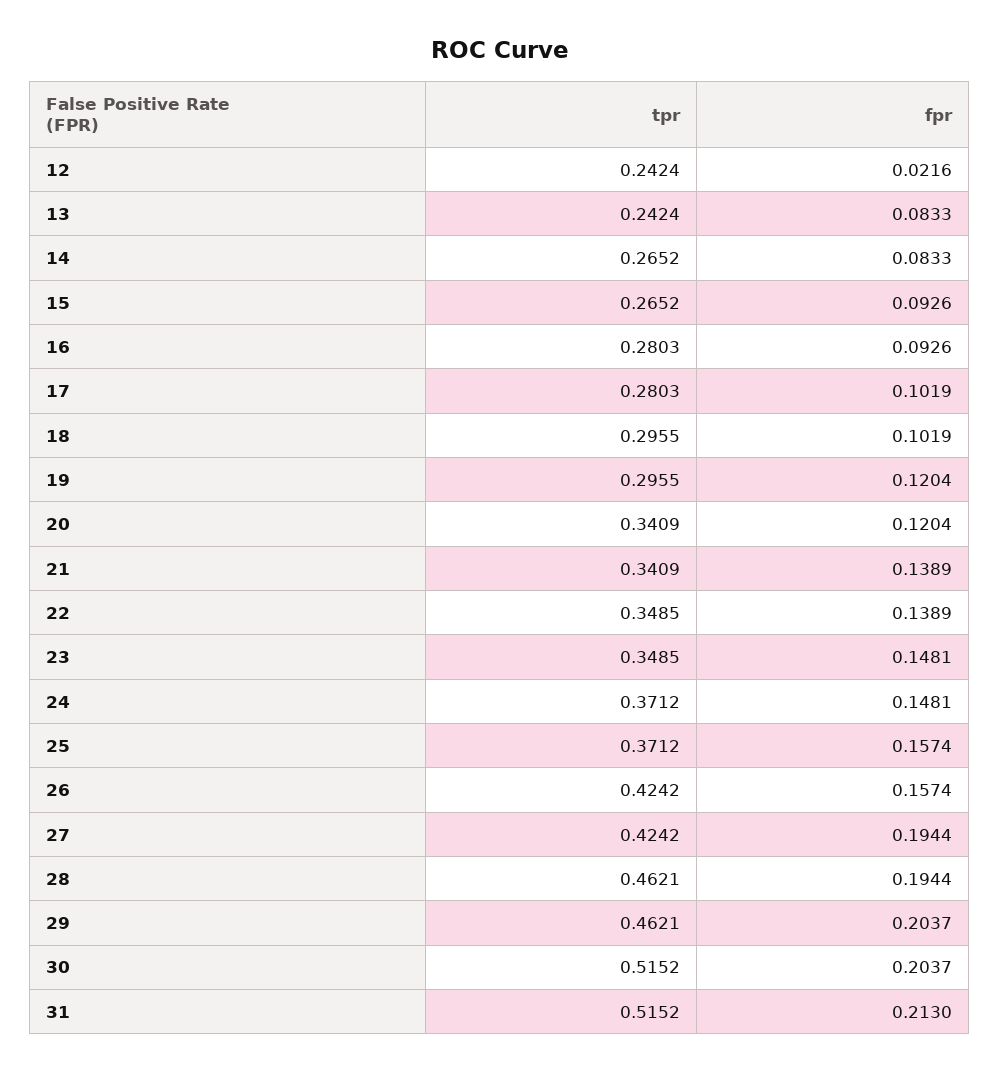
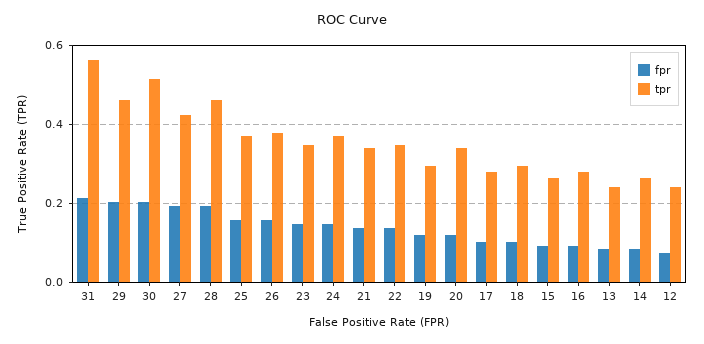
fpr, 12: 0.0216 -> 0.08
tpr, 26: 0.4242 -> 0.38
tpr, 31: 0.5152 -> 0.56

